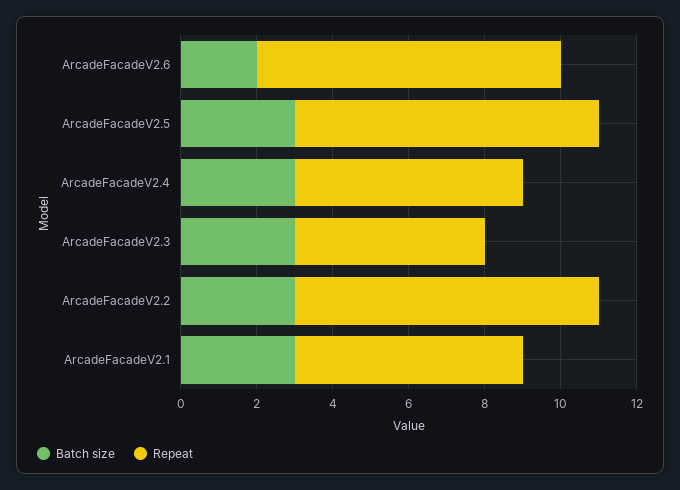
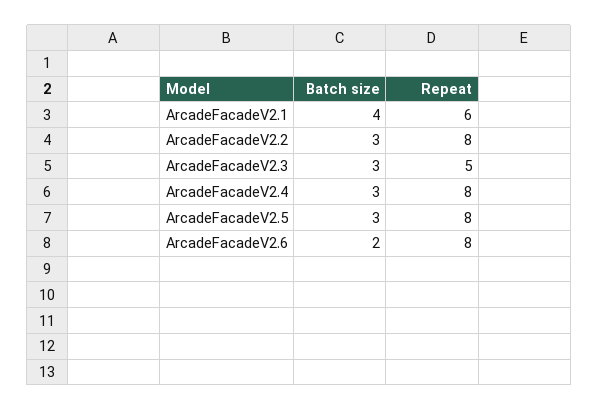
Repeat, ArcadeFacadeV2.4: 6 -> 8
Batch size, ArcadeFacadeV2.1: 3 -> 4

